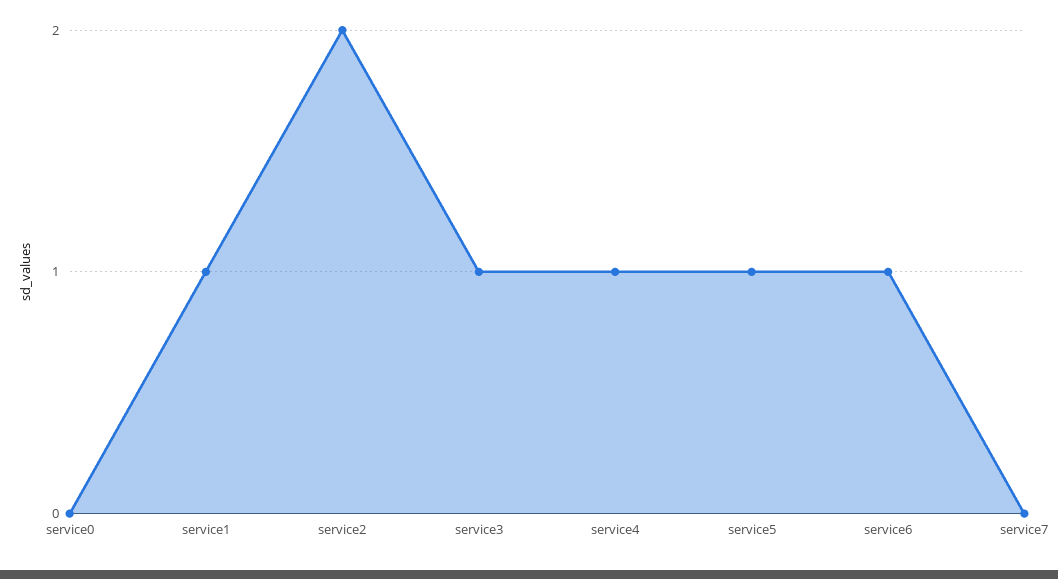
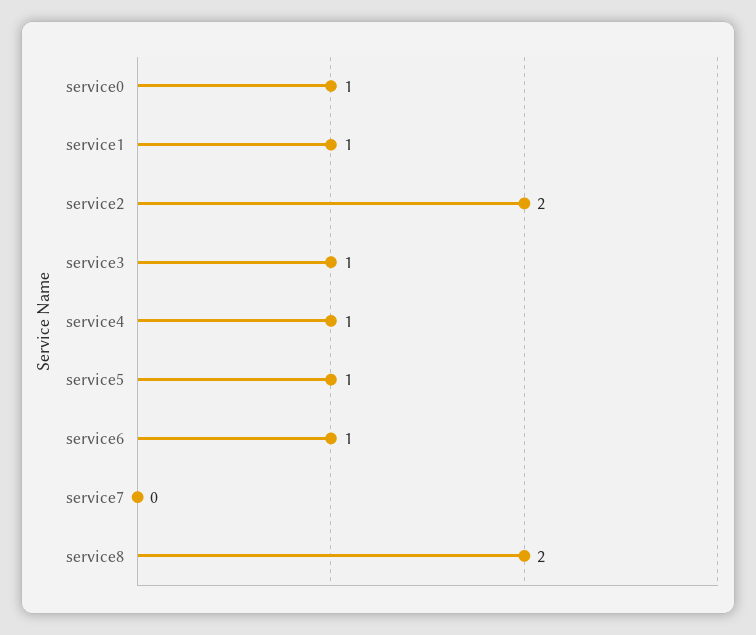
service0: 0 -> 1
service8: none -> 2

